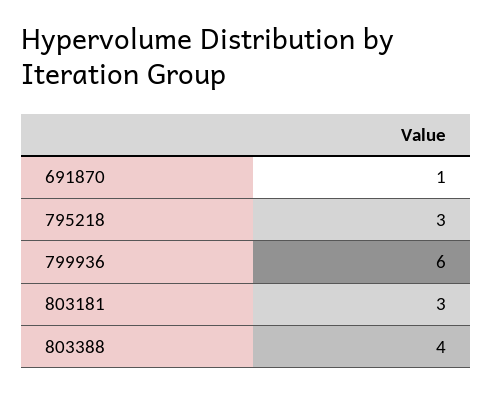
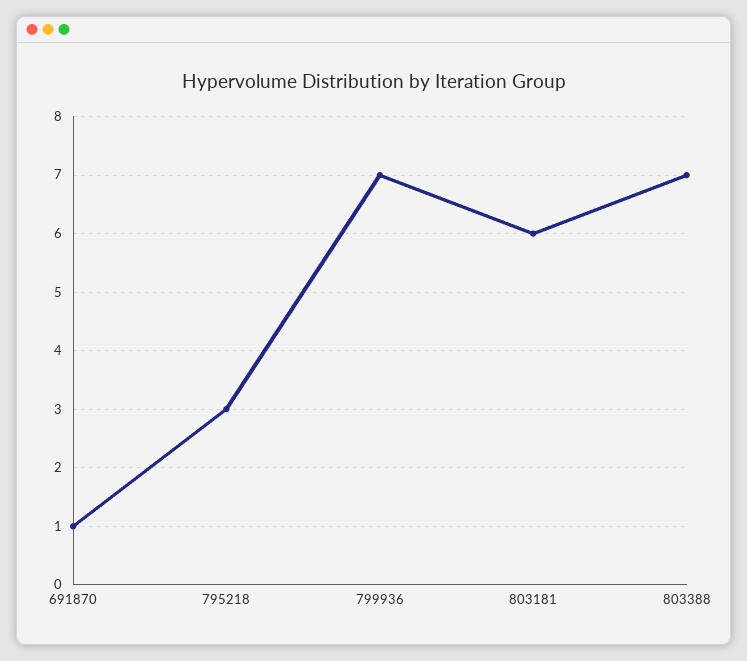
799936: 6 -> 7
803181: 3 -> 6
803388: 4 -> 7

